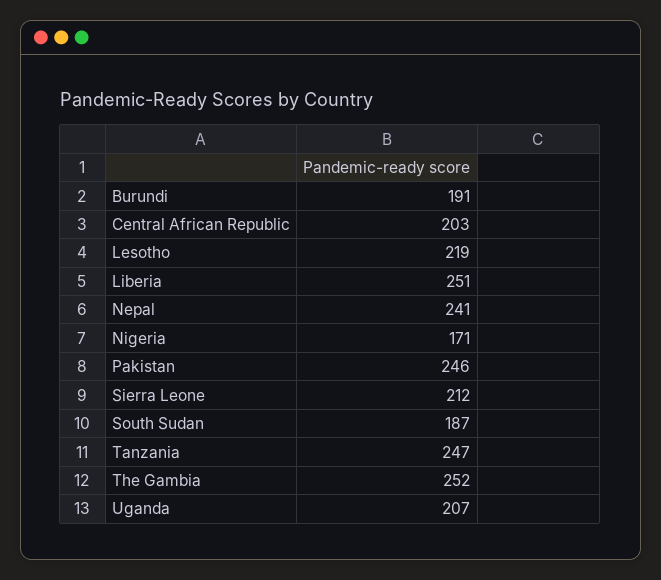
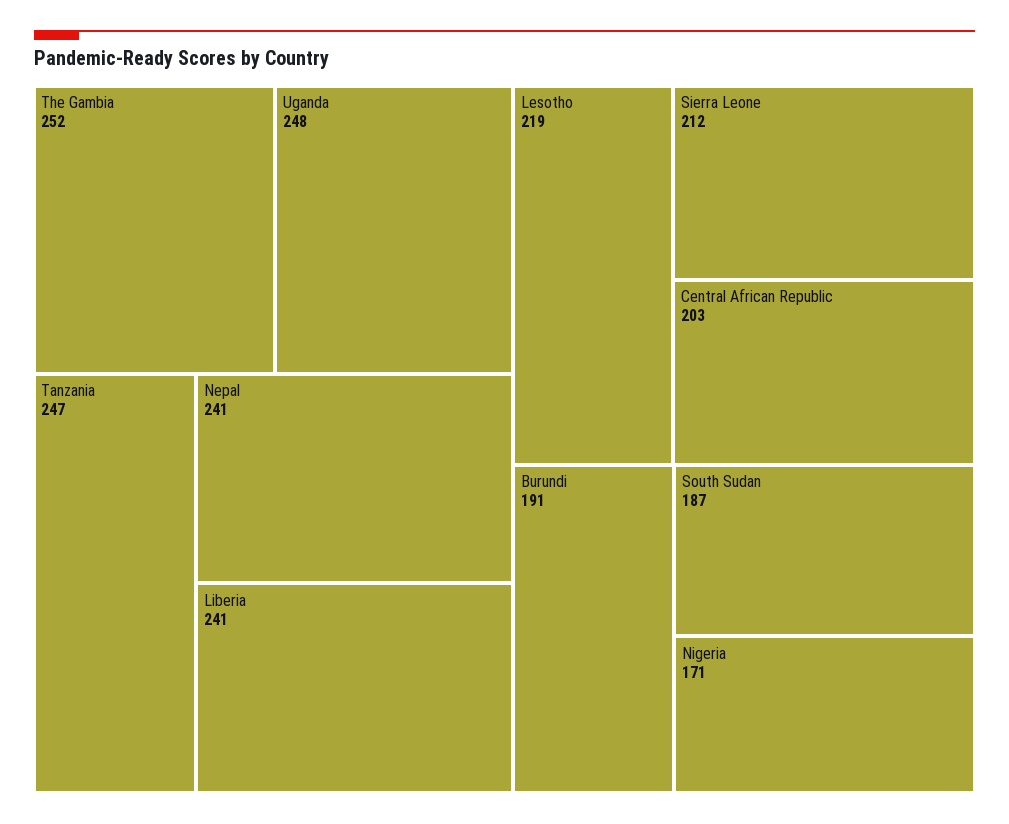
Liberia: 251 -> 241
Pakistan: 246 -> none
Uganda: 207 -> 248

